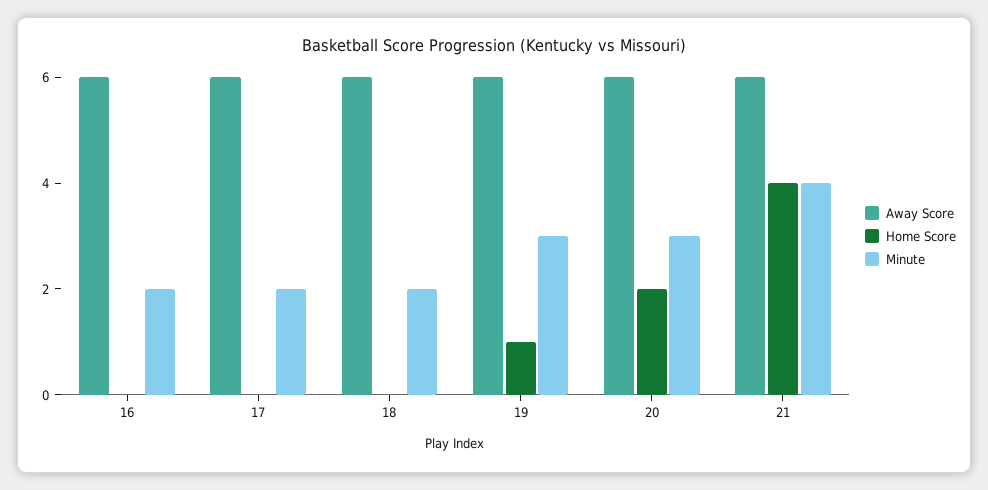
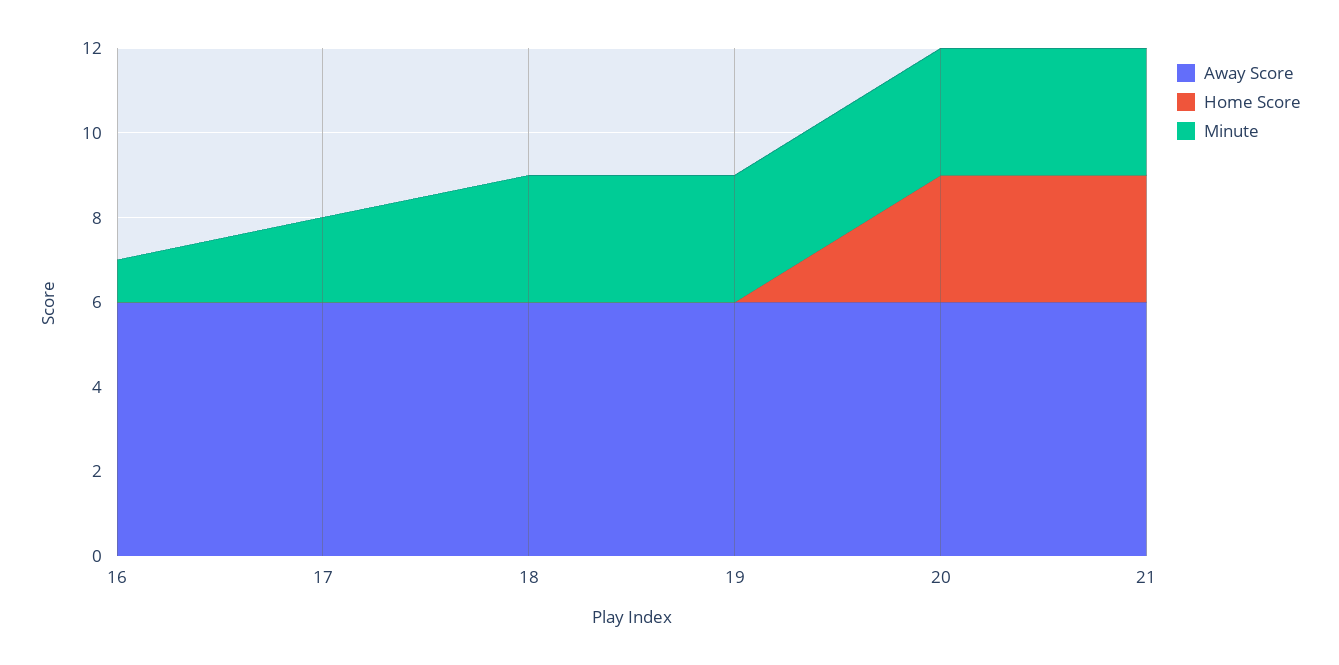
Minute, 16: 2 -> 1
Minute, 18: 2 -> 3
Home Score, 19: 1 -> 0
Home Score, 20: 2 -> 3
Home Score, 21: 4 -> 3
Minute, 21: 4 -> 3

